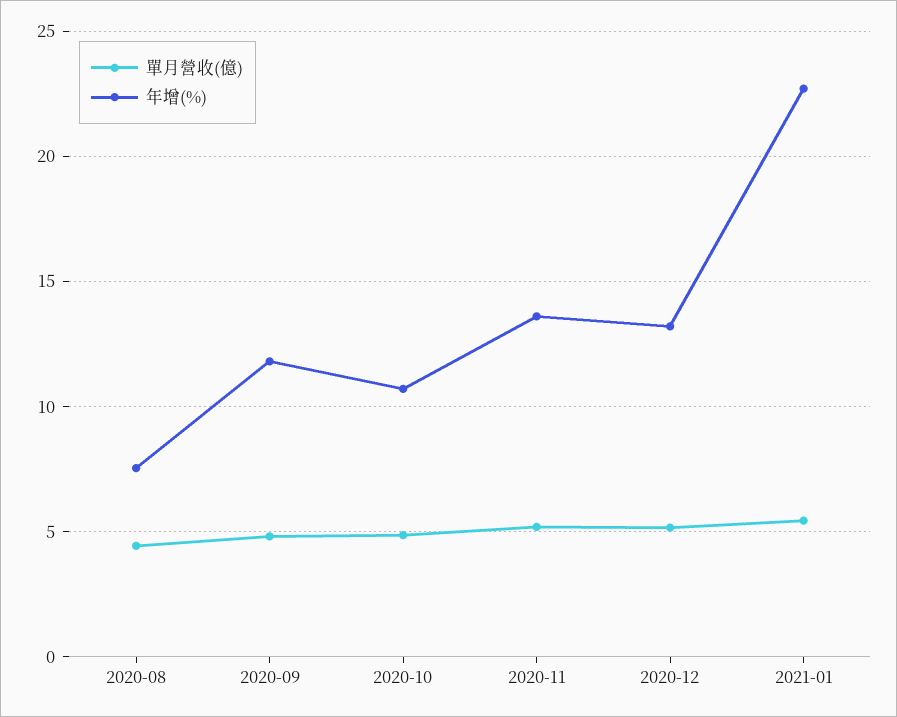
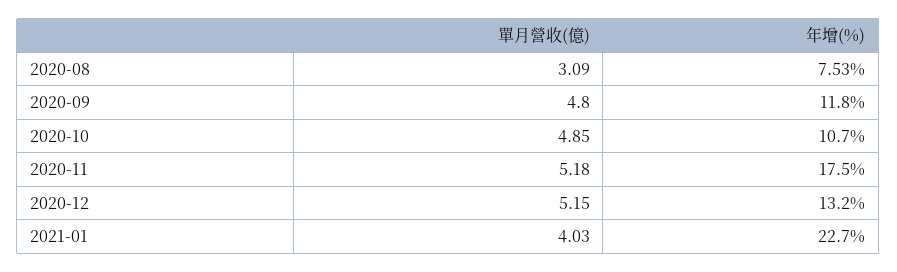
單月營收(億), 2020-08: 4.5 -> 3.09
年增(%), 2020-11: 13.5 -> 17.5
單月營收(億), 2021-01: 5.5 -> 4.03

